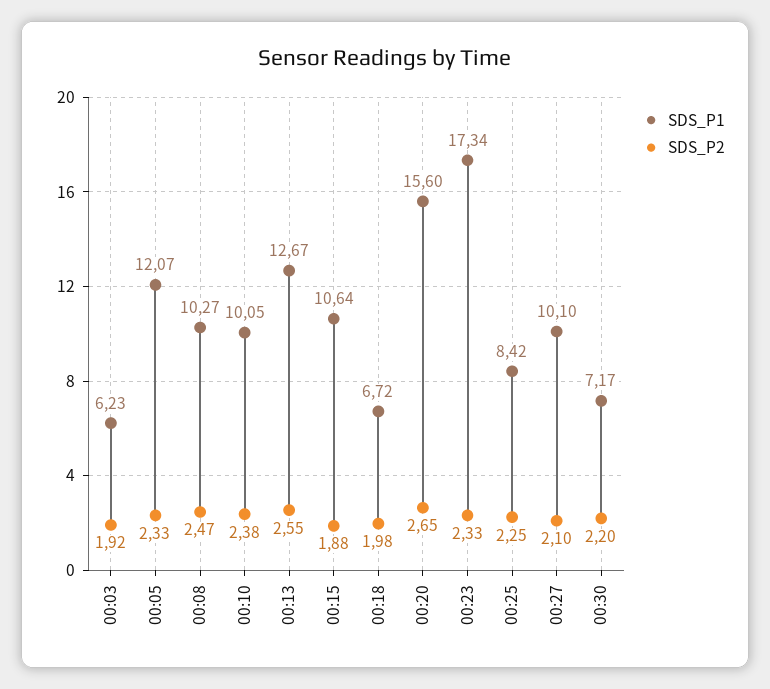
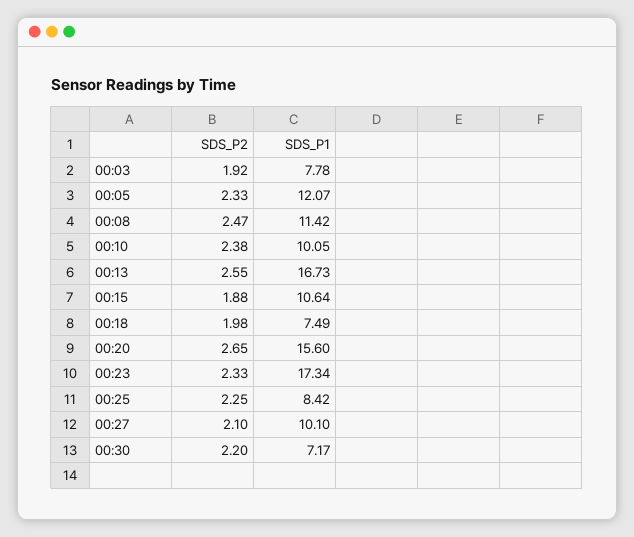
SDS_P1, 00:03: 6.23 -> 7.78
SDS_P1, 00:08: 10.27 -> 11.42
SDS_P1, 00:13: 12.67 -> 16.73
SDS_P1, 00:18: 6.72 -> 7.49

